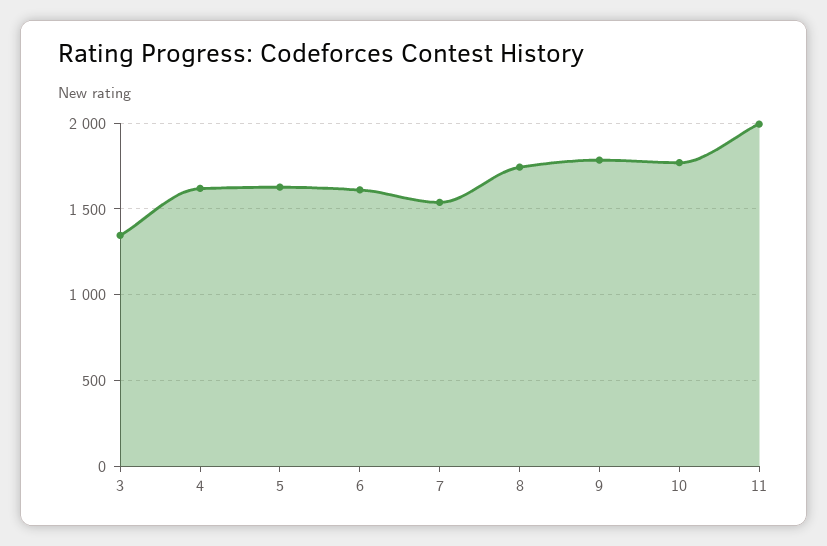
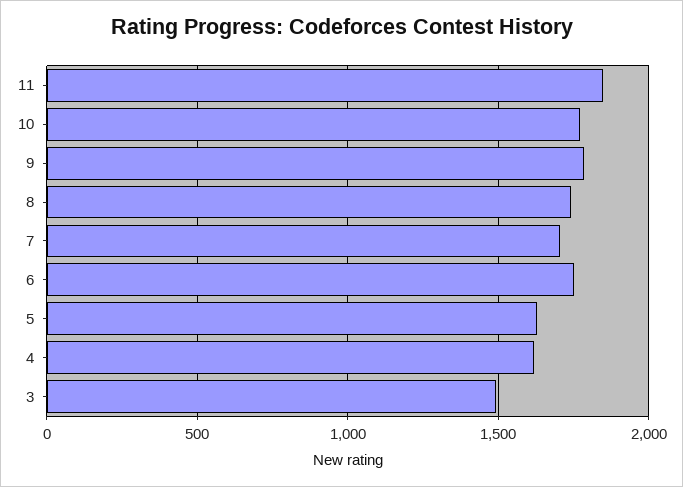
3: 1350 -> 1500
6: 1600 -> 1750
7: 1550 -> 1700
11: 2000 -> 1850

